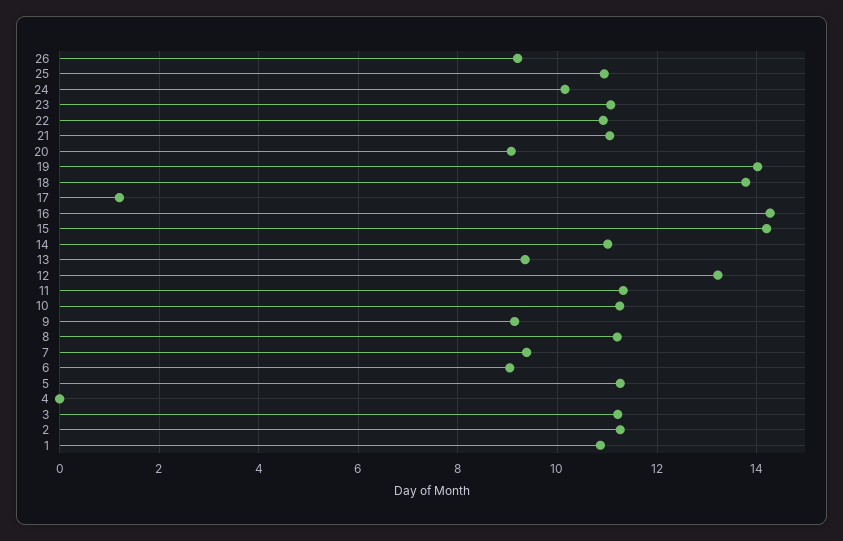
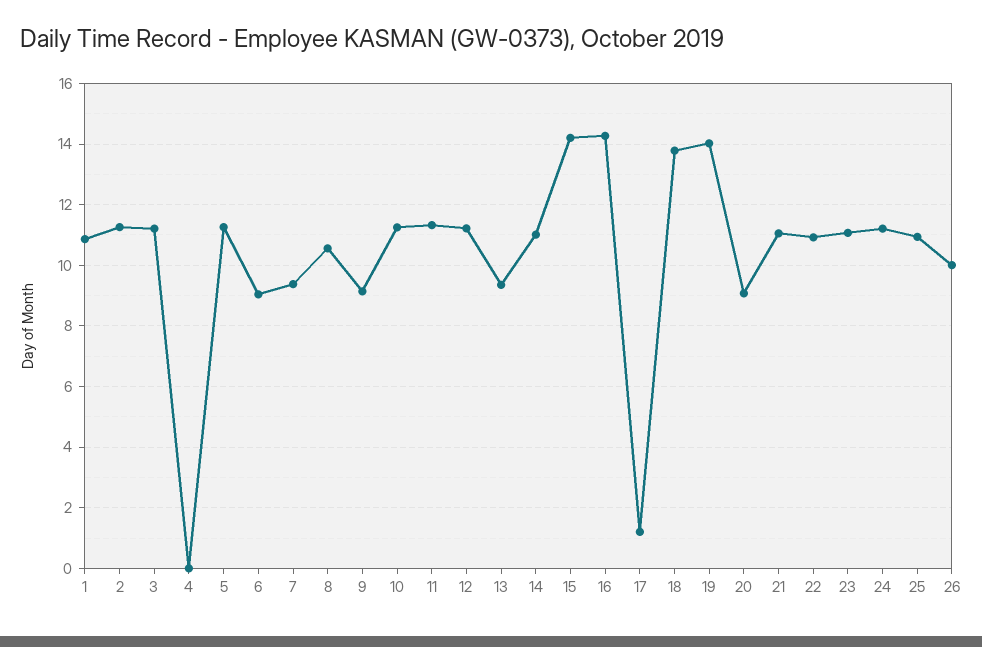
26: 9.2 -> 10
24: 10.2 -> 11.2
12: 13.2 -> 11.2
8: 11.2 -> 10.6

